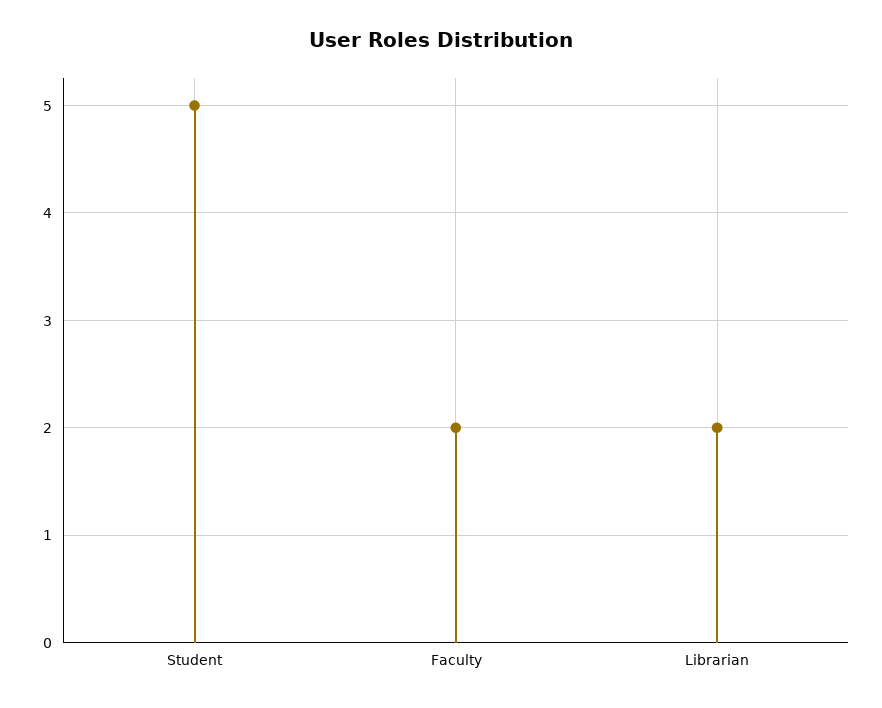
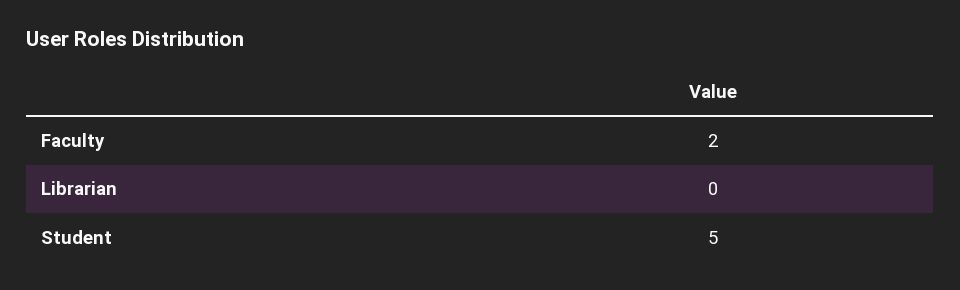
Librarian: 2 -> 0

